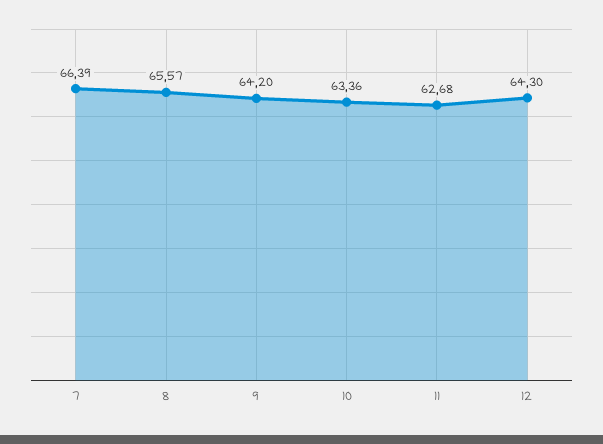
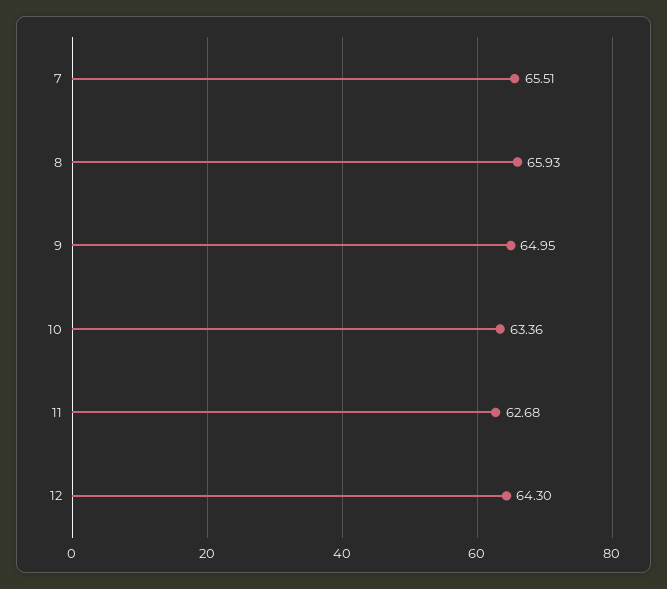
7: 66.39 -> 65.51
8: 65.57 -> 65.93
9: 64.2 -> 64.95

